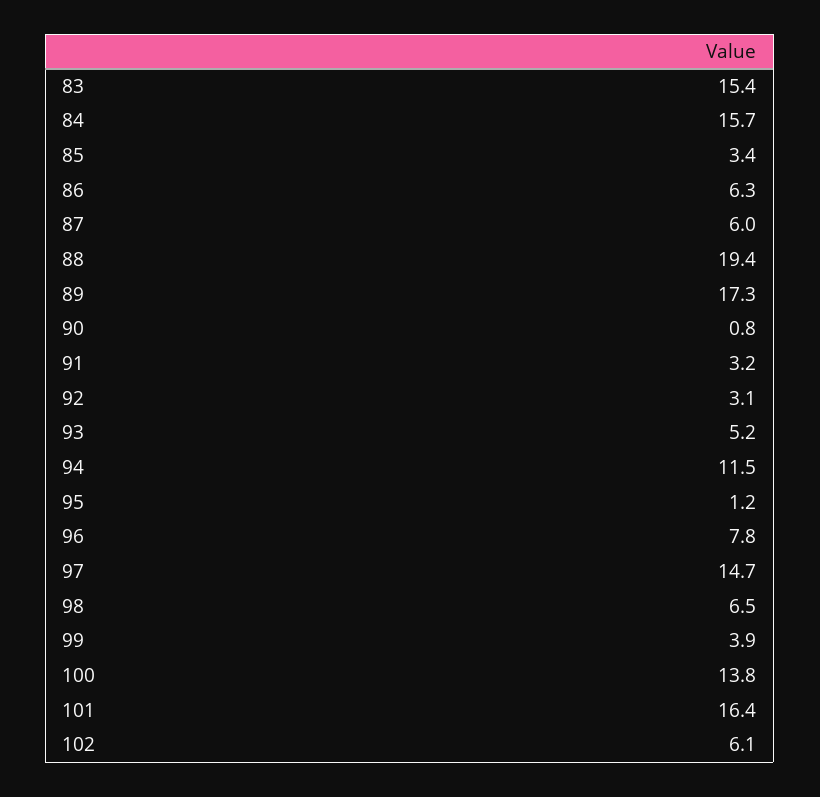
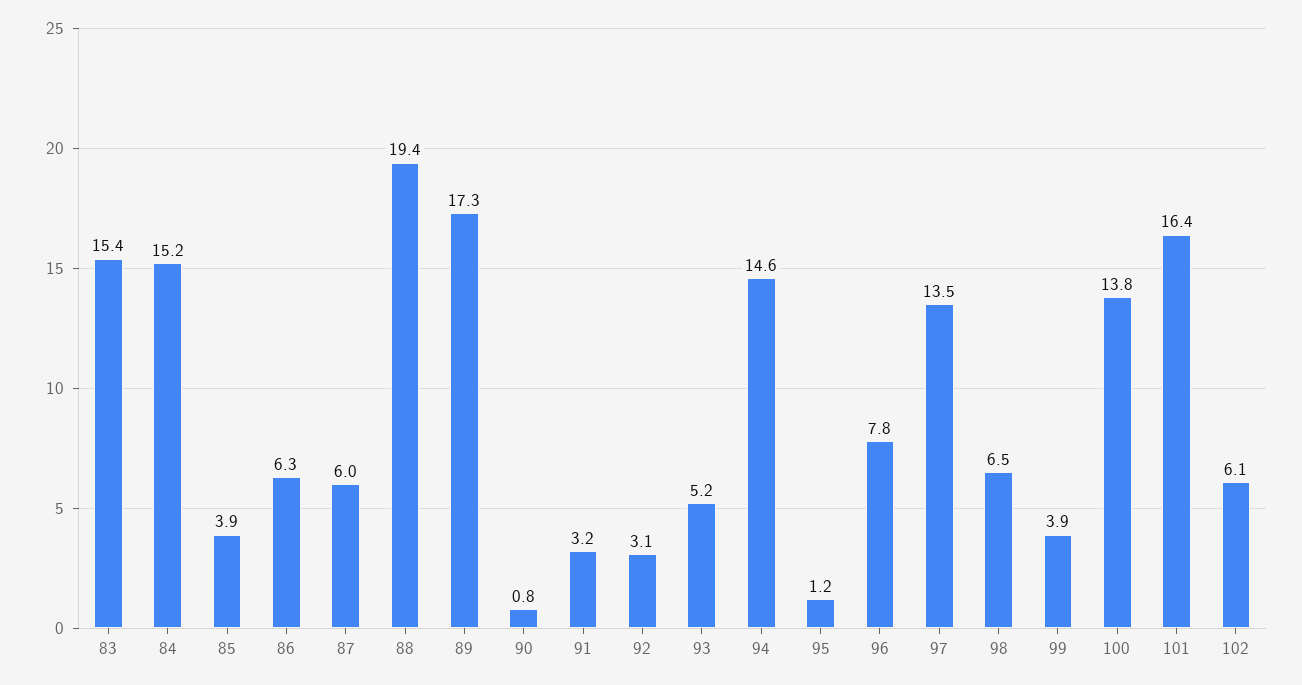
84: 15.7 -> 15.2
85: 3.4 -> 3.9
94: 11.5 -> 14.6
97: 14.7 -> 13.5

